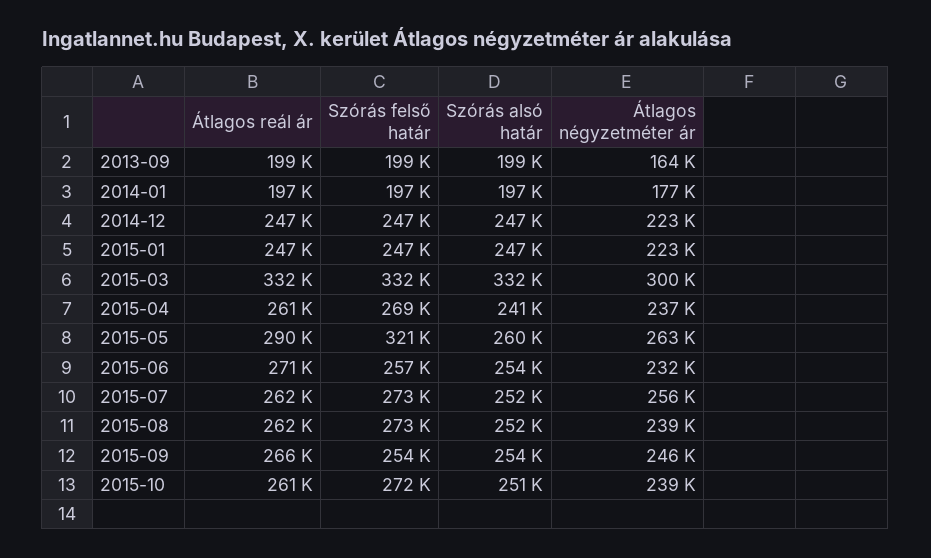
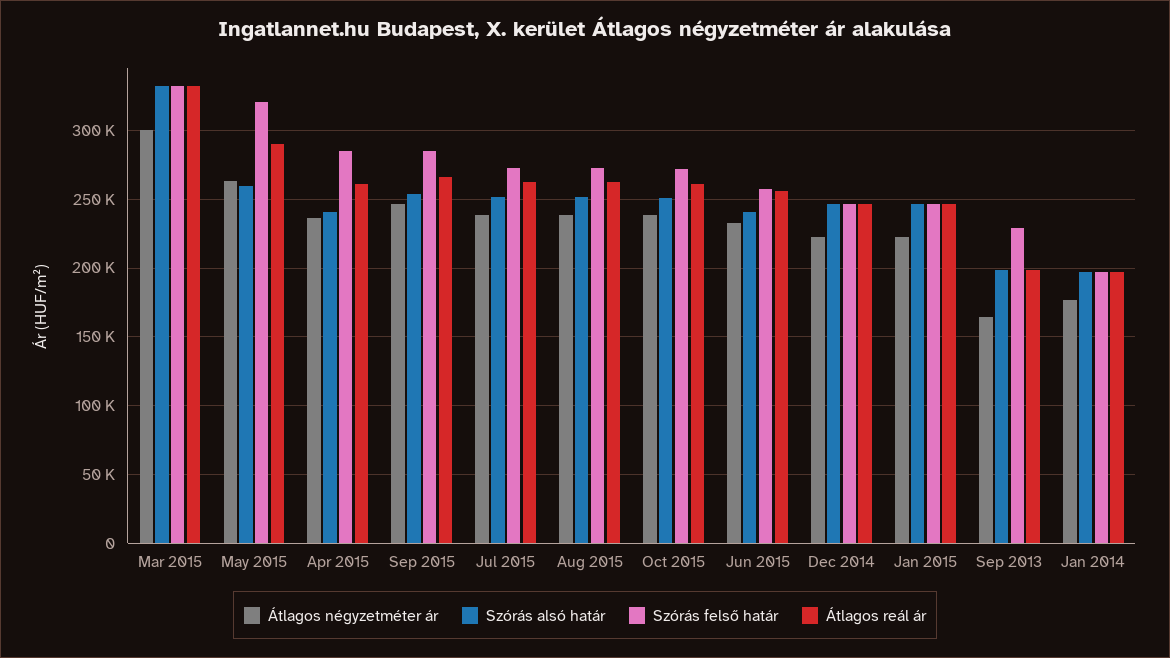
Szórás felső határ, 2013-09: 199000 -> 230000
Szórás felső határ, 2015-04: 269000 -> 285000
Átlagos reál ár, 2015-06: 271000 -> 255000
Szórás alsó határ, 2015-06: 254000 -> 240000
Átlagos négyzetméter ár, 2015-07: 256000 -> 240000
Szórás felső határ, 2015-09: 254000 -> 285000

